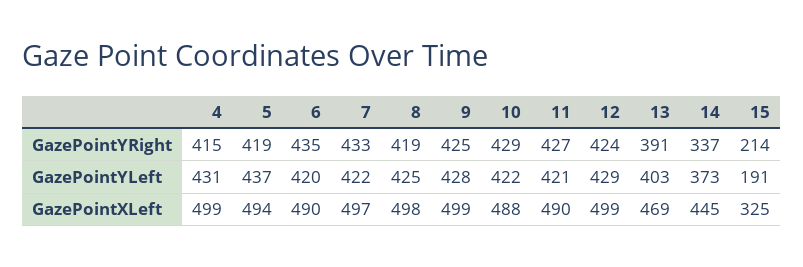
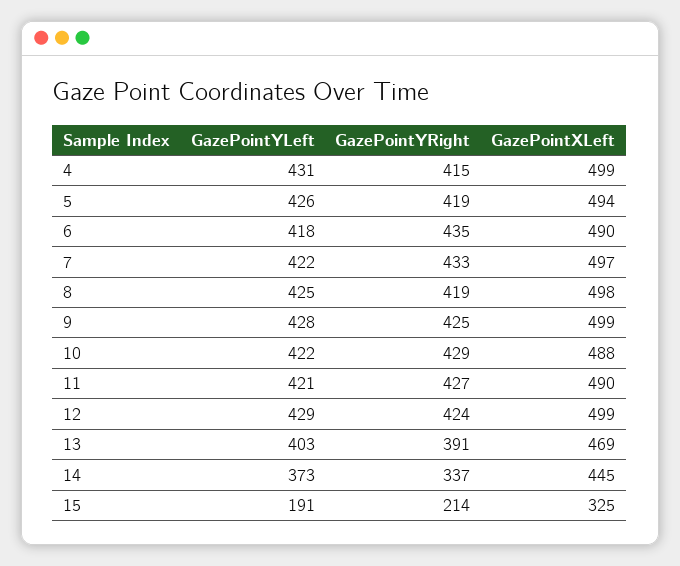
5, GazePointYLeft: 437 -> 426
6, GazePointYLeft: 420 -> 418

